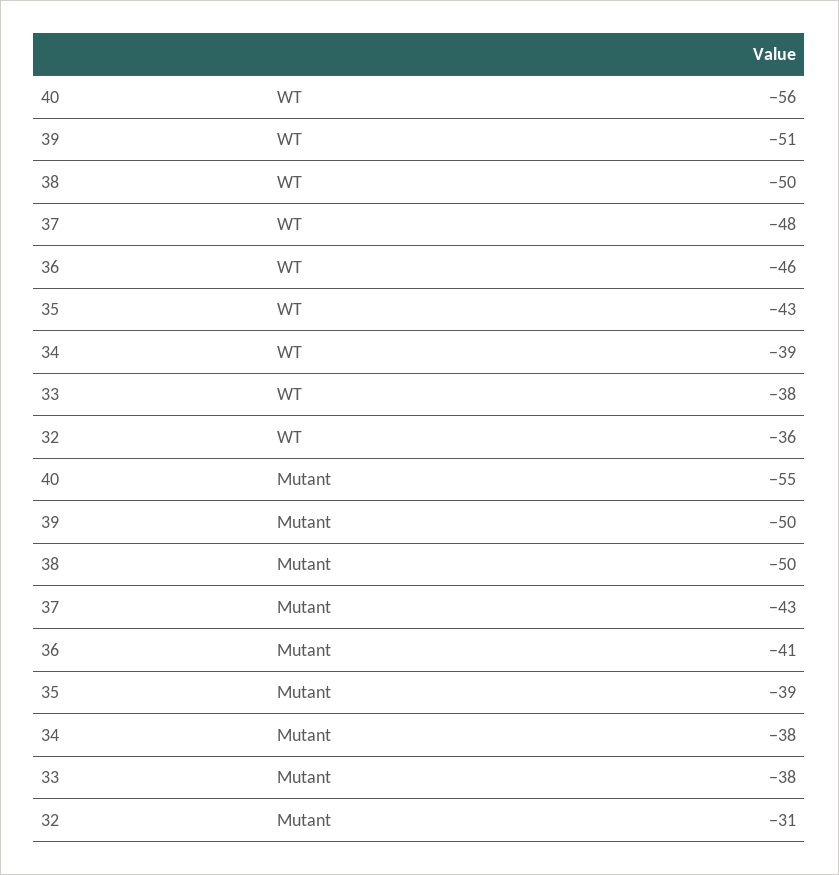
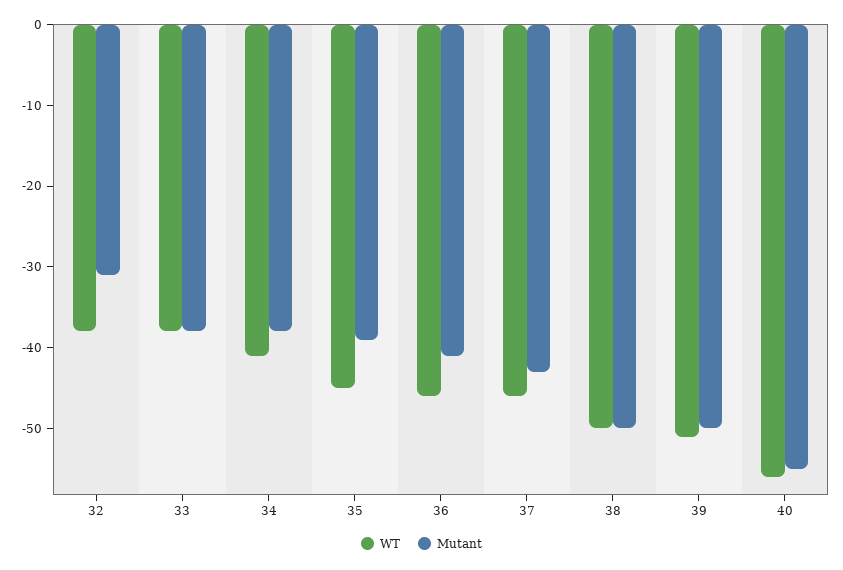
WT, 37: -48 -> -46
WT, 35: -43 -> -45
WT, 34: -39 -> -41
WT, 32: -36 -> -38

